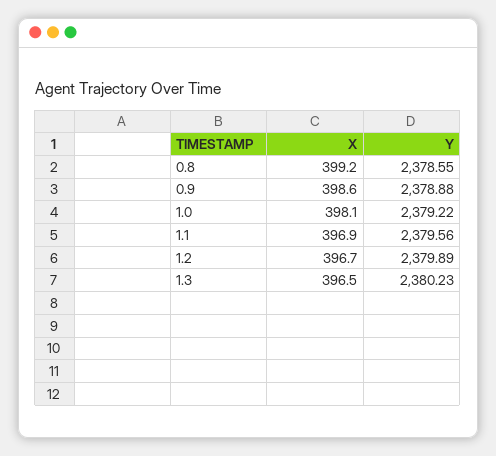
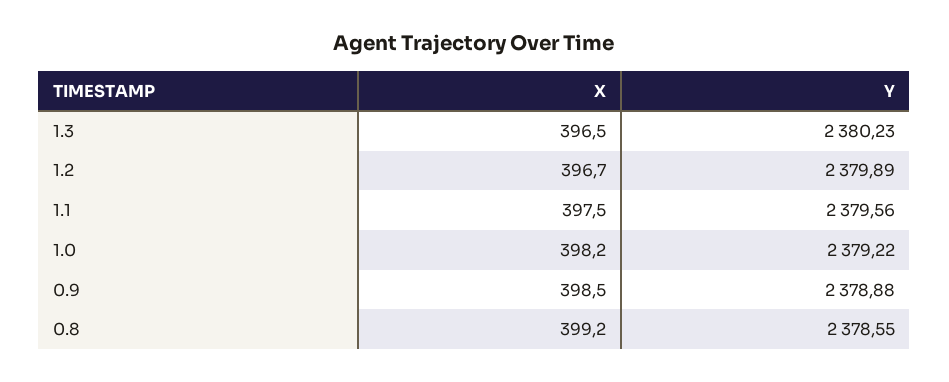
X, 0.9: 398.6 -> 398.5
X, 1.0: 398.1 -> 398.2
X, 1.1: 396.9 -> 397.5

